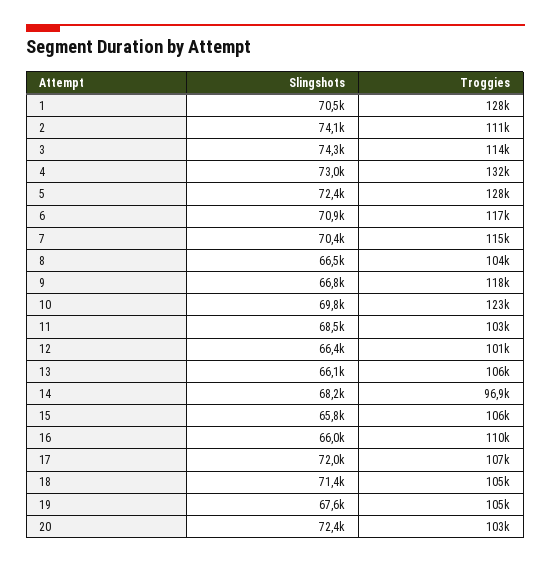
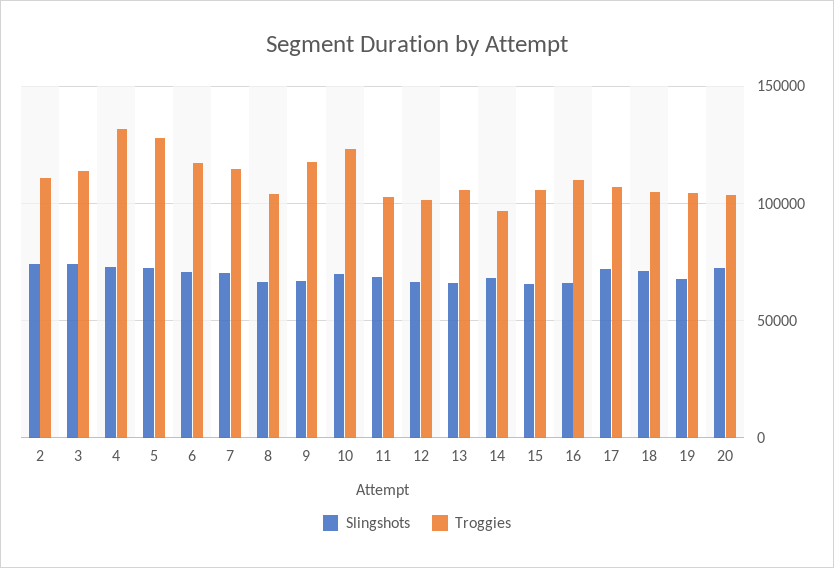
Slingshots, 1: 70500 -> none
Troggies, 1: 128000 -> none

